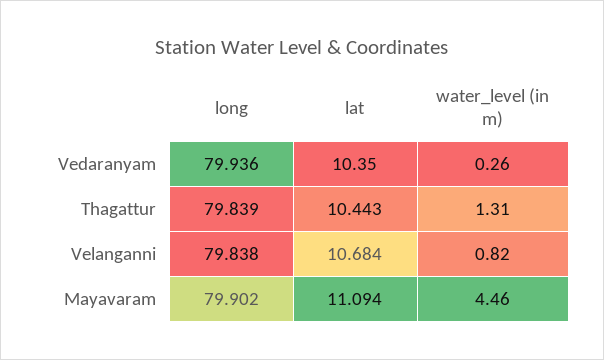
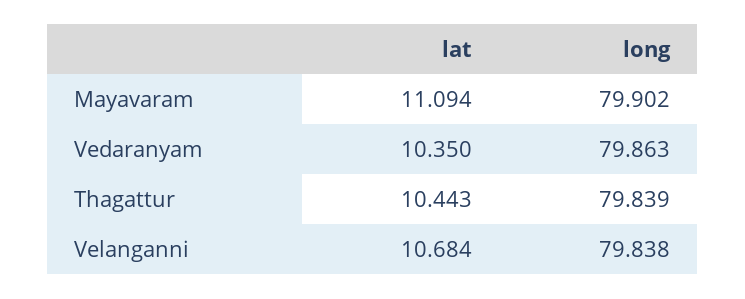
long, Vedaranyam: 79.936 -> 79.863
water_level (in m), Vedaranyam: 0.26 -> none
water_level (in m), Thagattur: 1.31 -> none
water_level (in m), Velanganni: 0.82 -> none
water_level (in m), Mayavaram: 4.46 -> none

